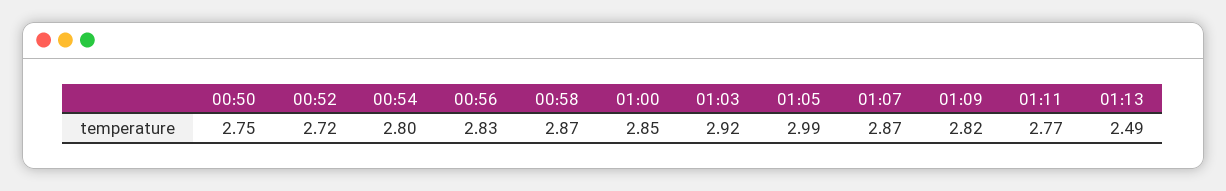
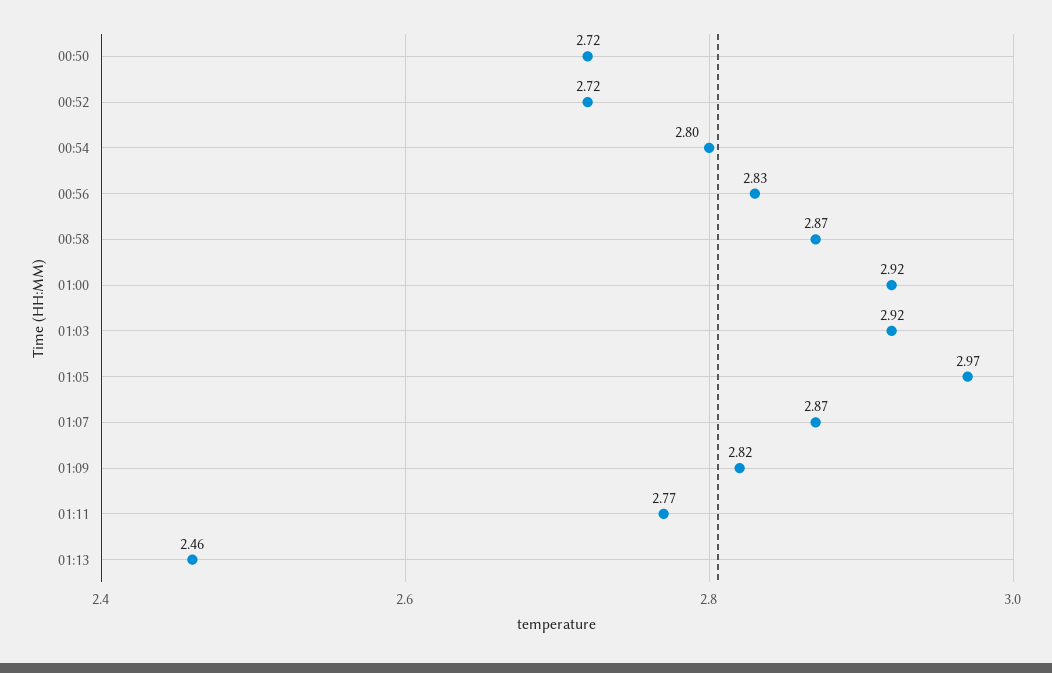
00:50: 2.75 -> 2.72
01:00: 2.85 -> 2.92
01:05: 2.99 -> 2.97
01:13: 2.49 -> 2.46

